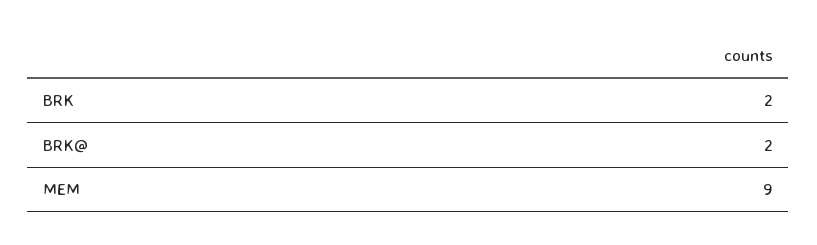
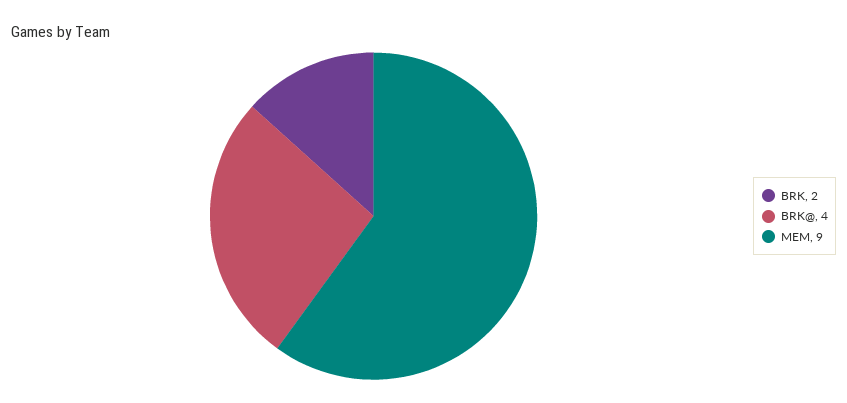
BRK@: 2 -> 4

